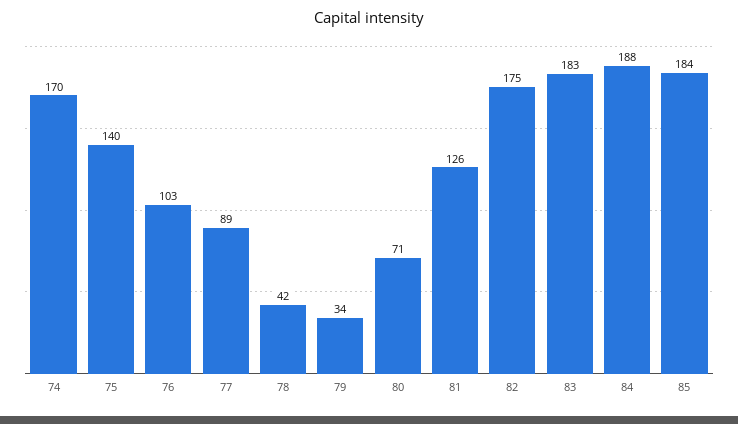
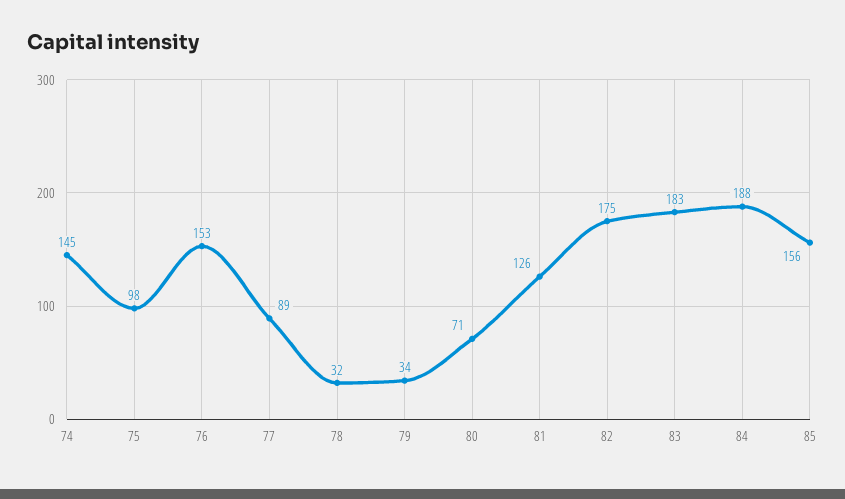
74: 170 -> 145
75: 140 -> 98
76: 103 -> 153
78: 42 -> 32
85: 184 -> 156

